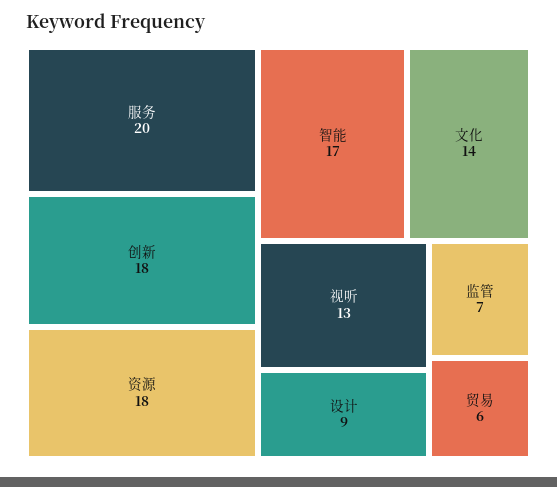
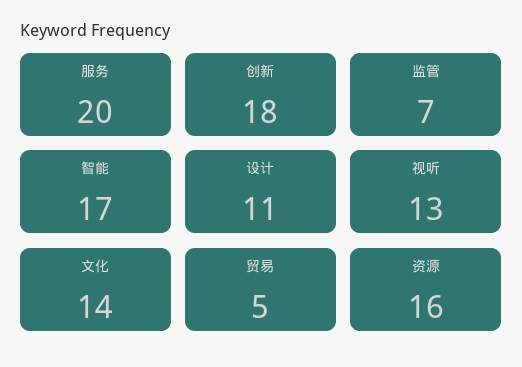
资源: 18 -> 16
设计: 9 -> 11
贸易: 6 -> 5

